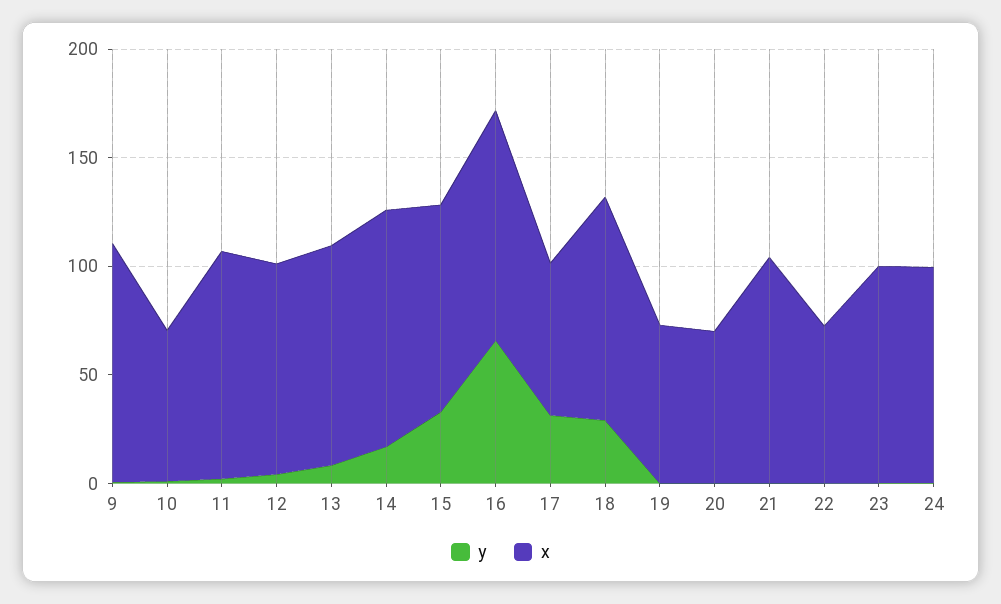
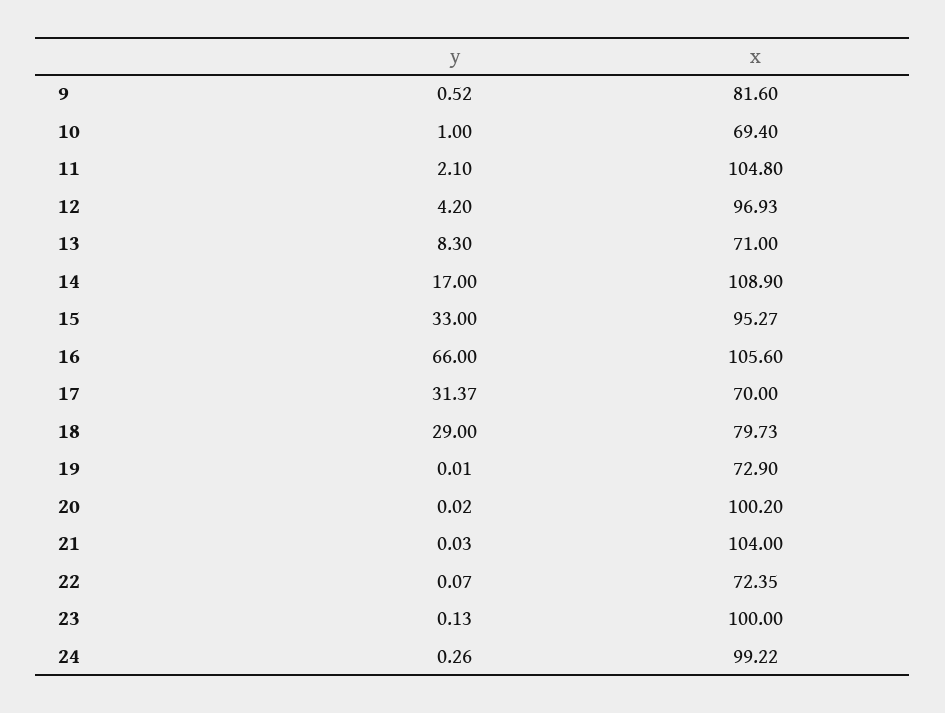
x, 9: 110 -> 81.6
x, 13: 100 -> 71
x, 18: 100 -> 79.73
x, 20: 70 -> 100.2

